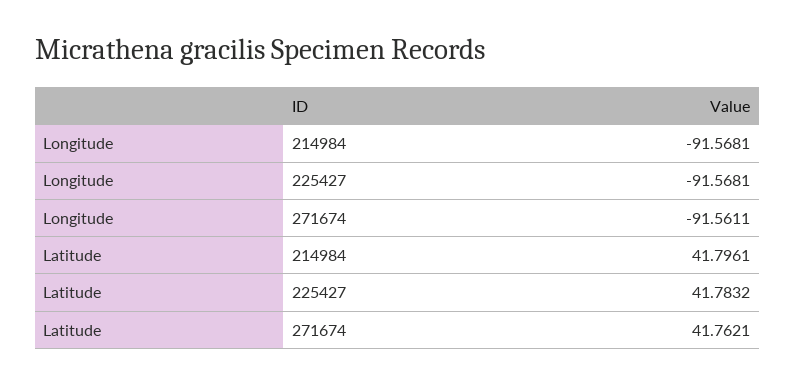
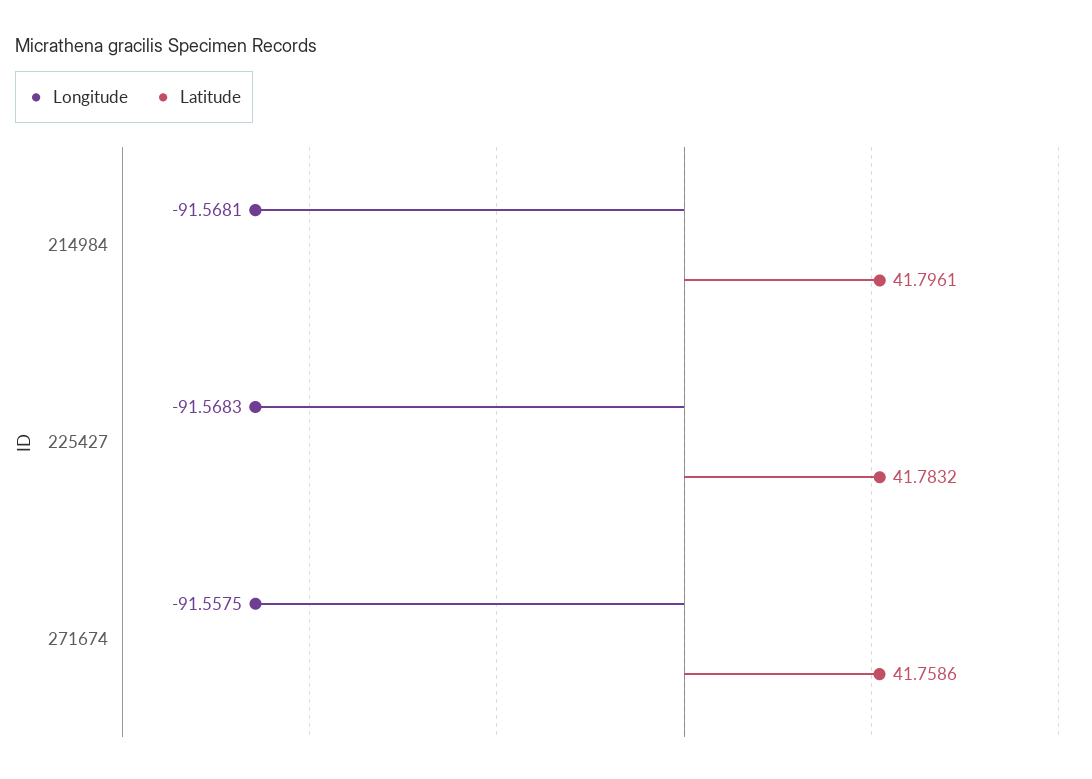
Longitude, 225427: -91.5681 -> -91.5683
Longitude, 271674: -91.5611 -> -91.5575
Latitude, 271674: 41.7621 -> 41.7586

